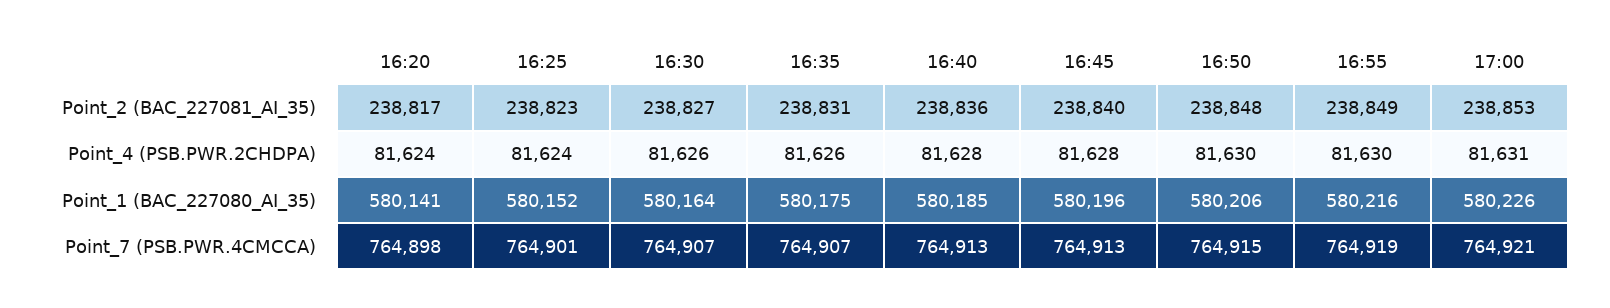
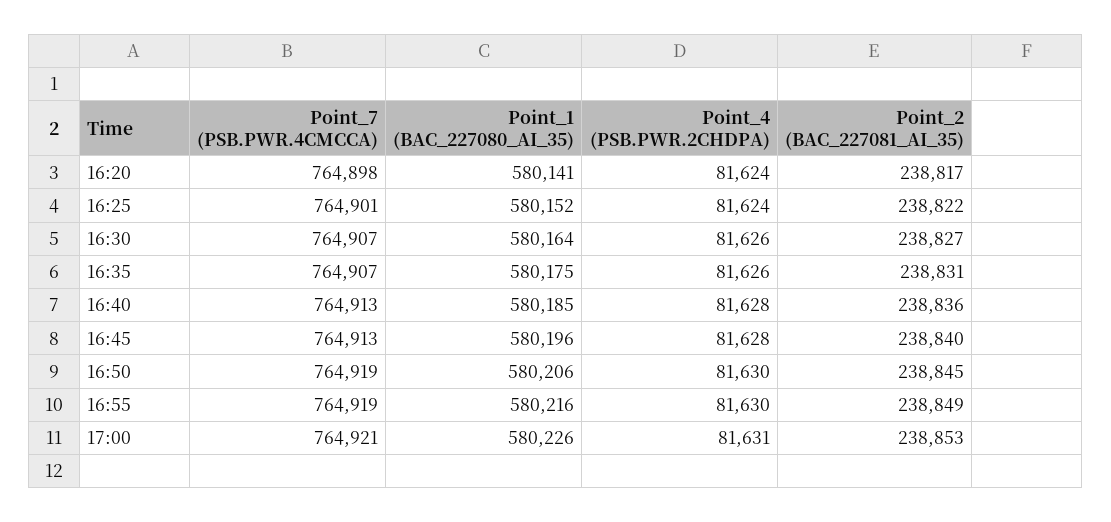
16:25, Point_2 (BAC_227081_AI_35): 238823 -> 238822
16:50, Point_2 (BAC_227081_AI_35): 238848 -> 238845
16:50, Point_7 (PSB.PWR.4CMCCA): 764915 -> 764919

